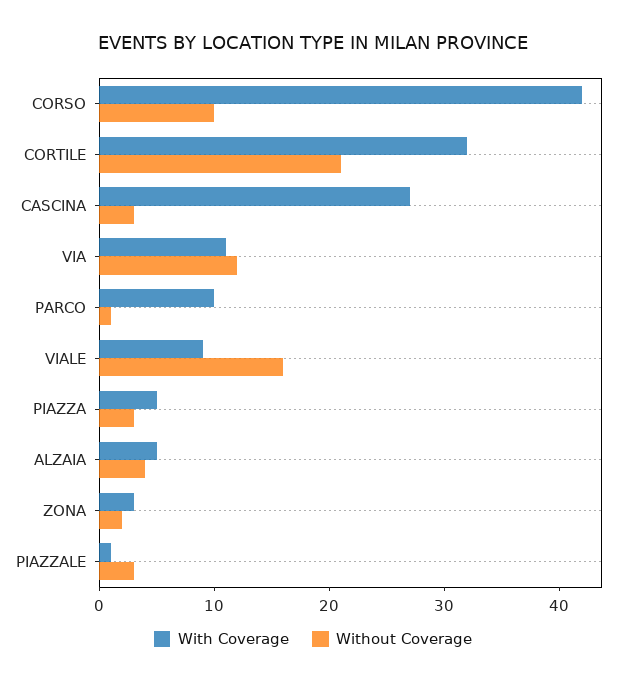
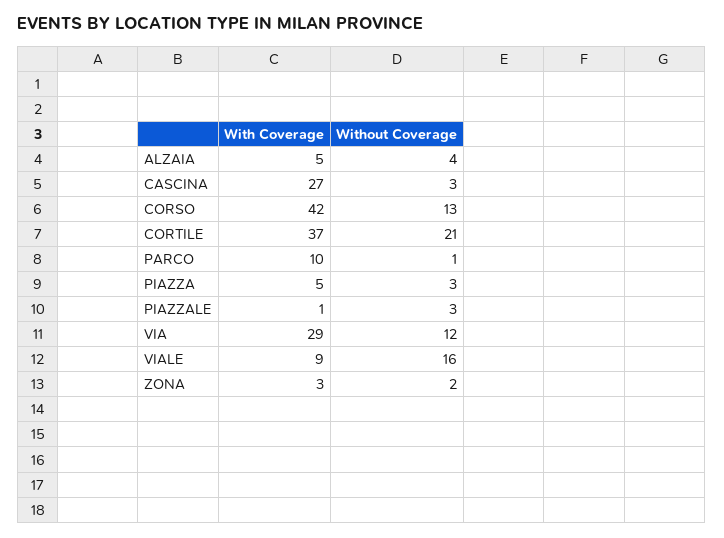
Without Coverage, CORSO: 10 -> 13
With Coverage, CORTILE: 32 -> 37
With Coverage, VIA: 11 -> 29

